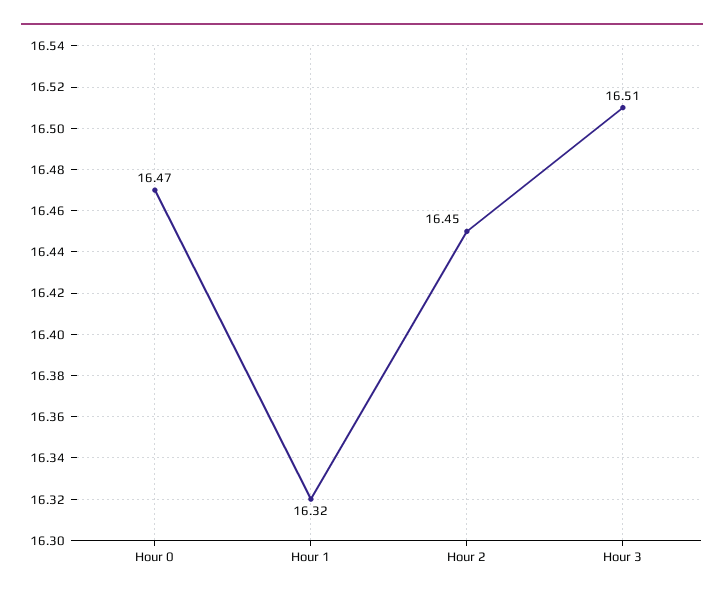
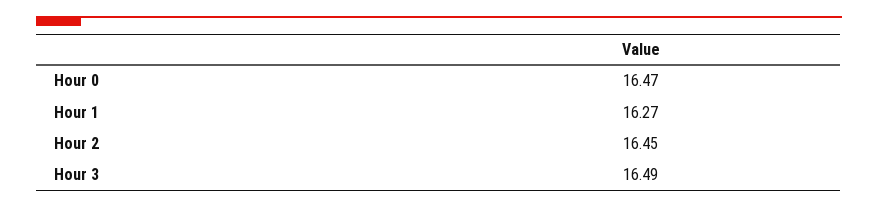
Hour 1: 16.32 -> 16.27
Hour 3: 16.51 -> 16.49

